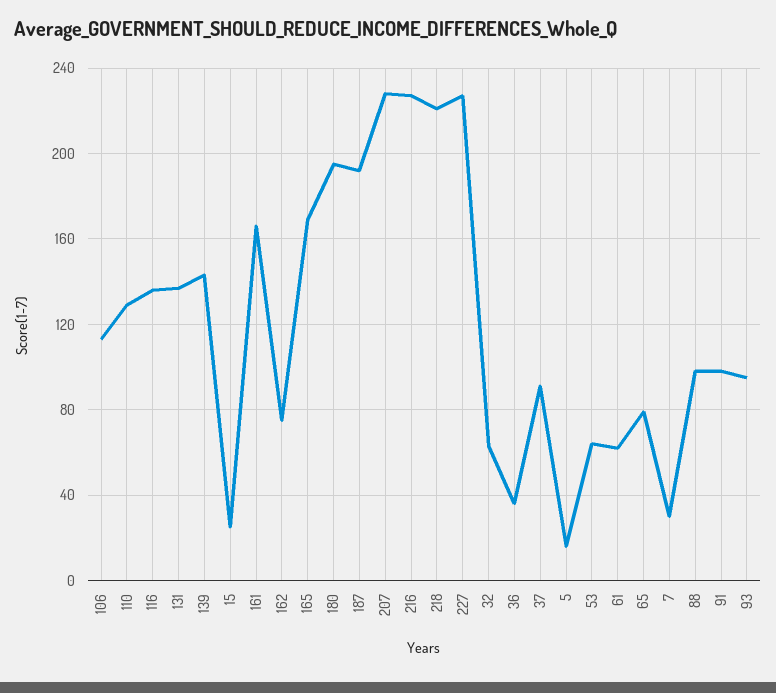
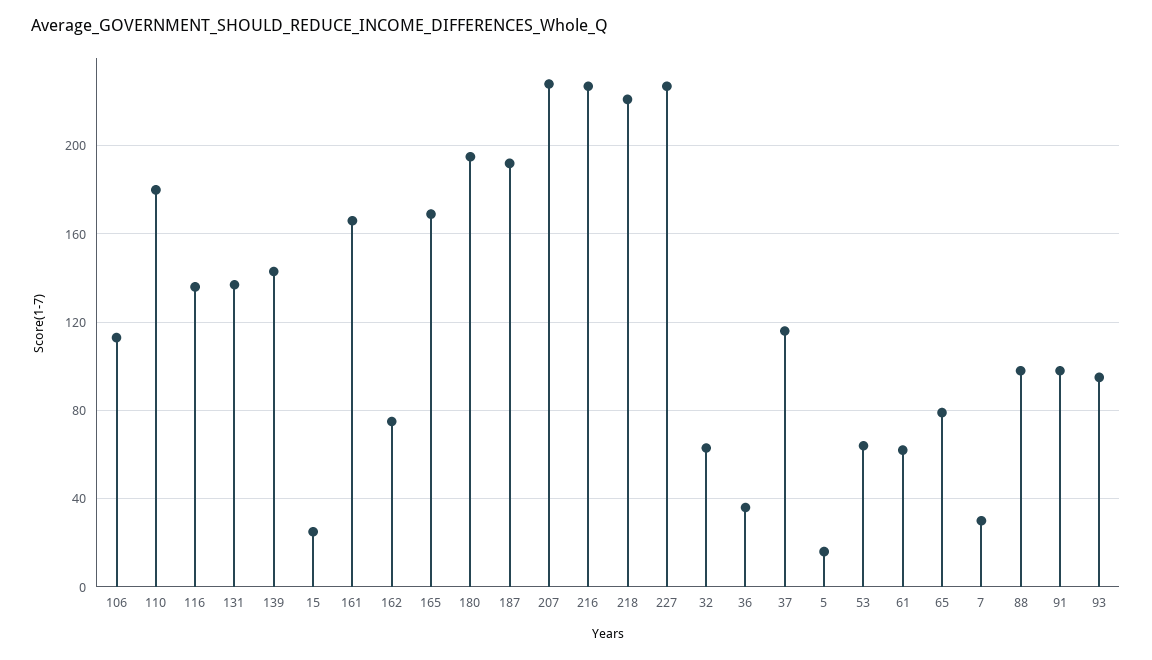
110: 130 -> 180
37: 90 -> 115

